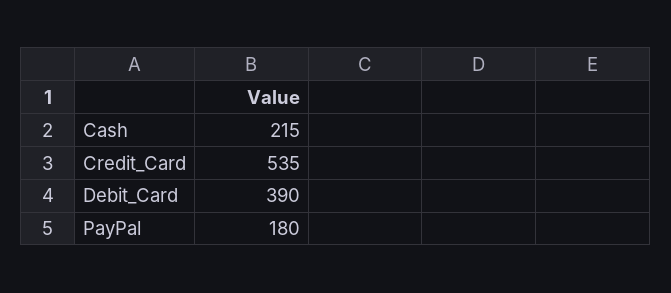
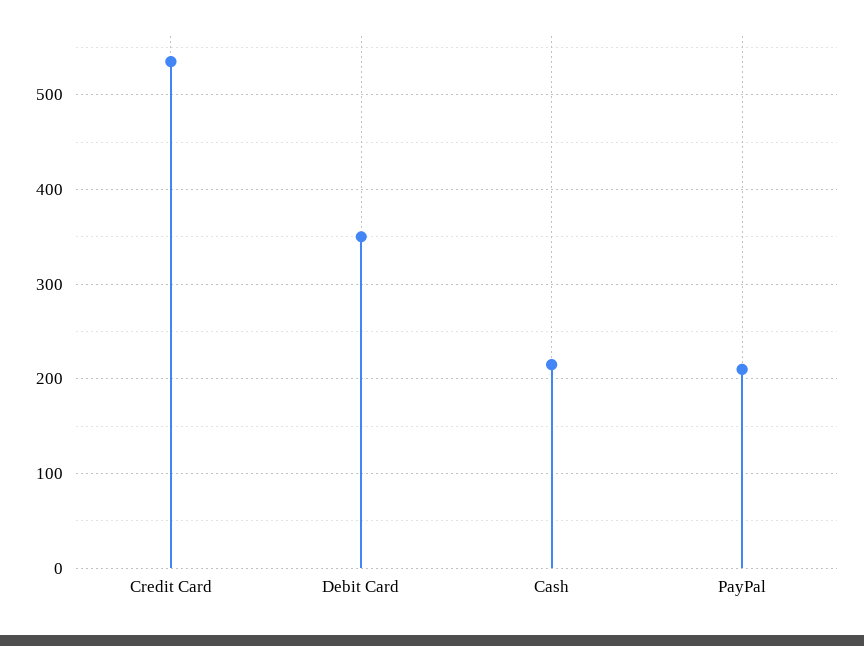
Debit_Card: 390 -> 350
PayPal: 180 -> 210

